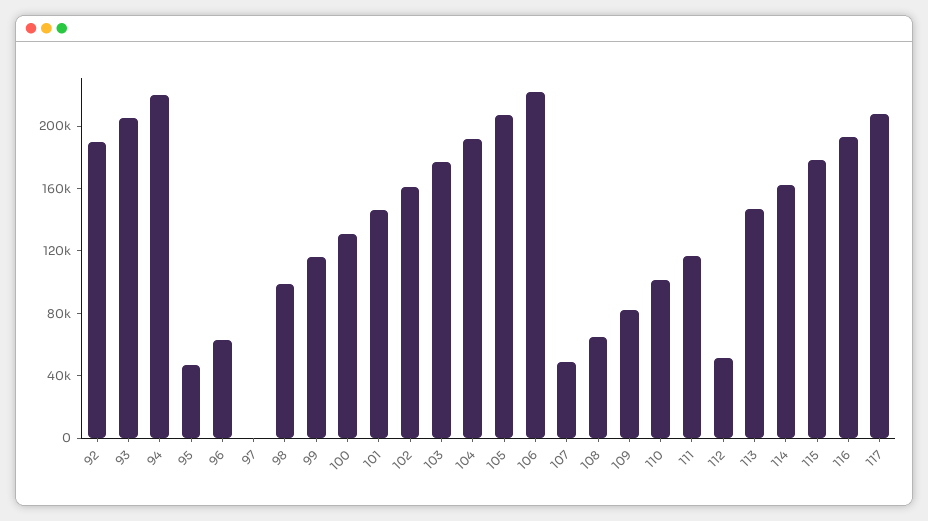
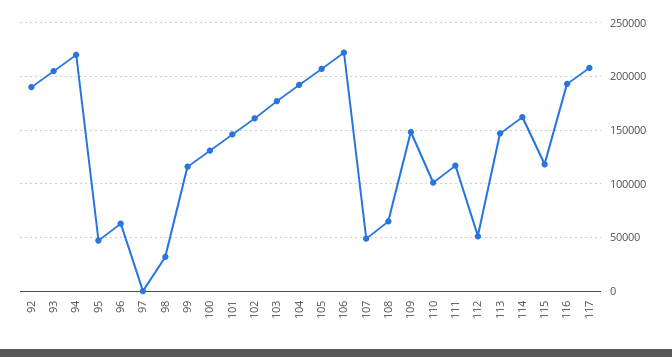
98: 100000 -> 30000
109: 80000 -> 150000
115: 180000 -> 120000

